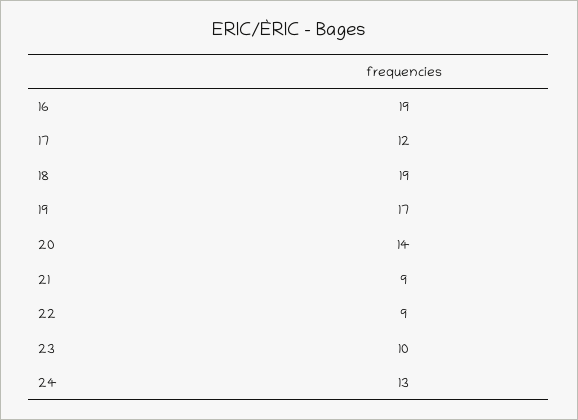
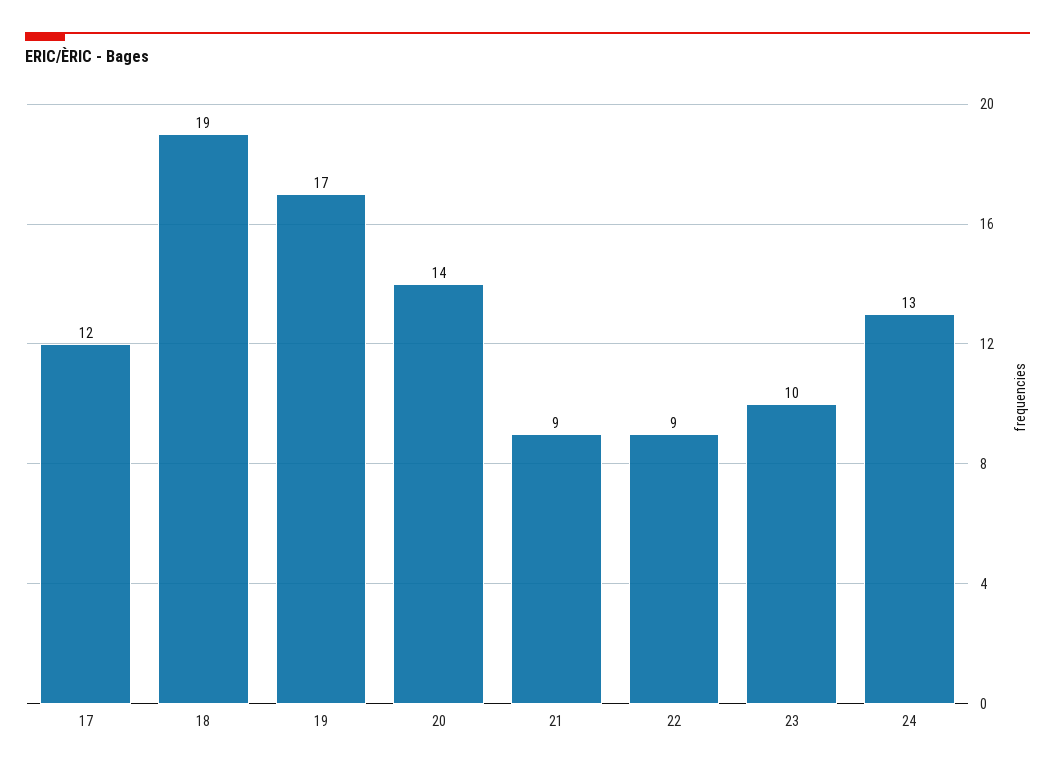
16: 19 -> none

